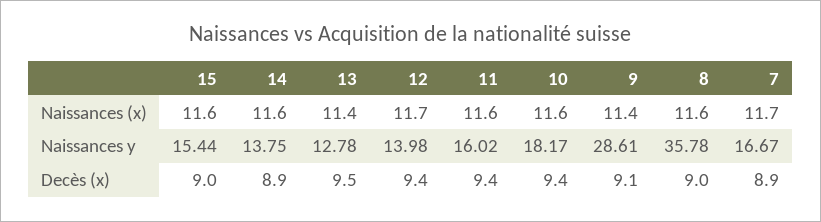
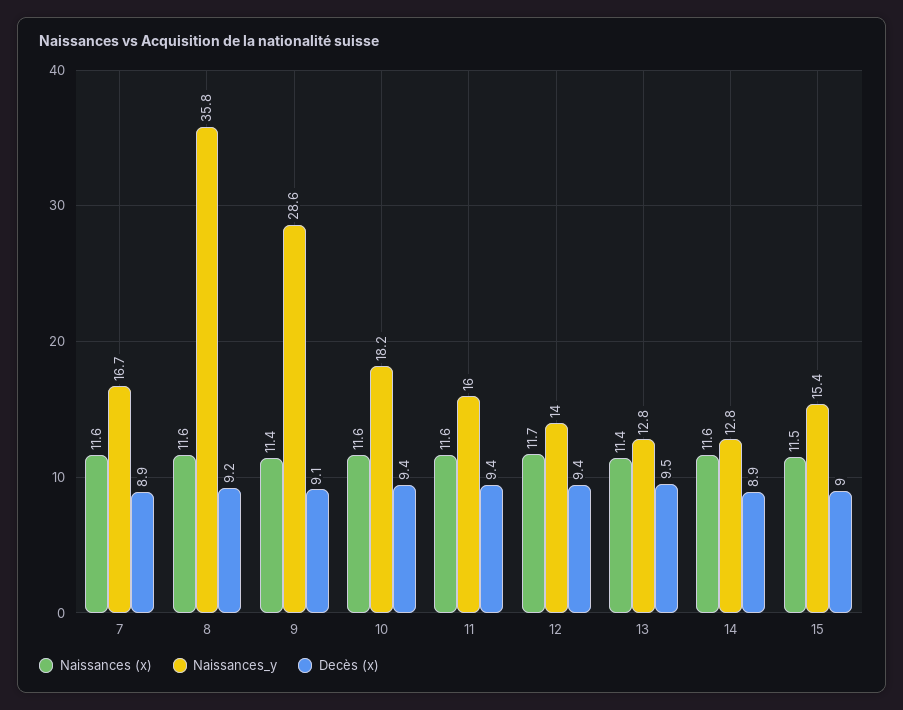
Naissances (x), 15: 11.6 -> 11.5
Naissances (x), 7: 11.7 -> 11.6
Naissances y, 14: 13.75 -> 12.8
Decès (x), 8: 9 -> 9.2

